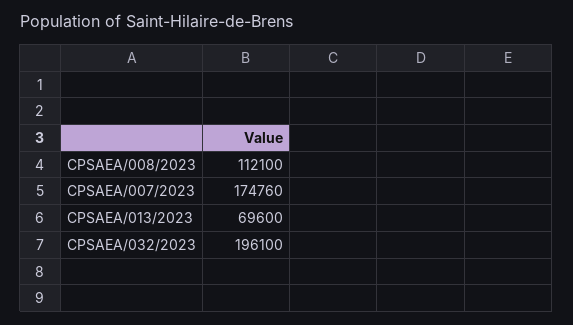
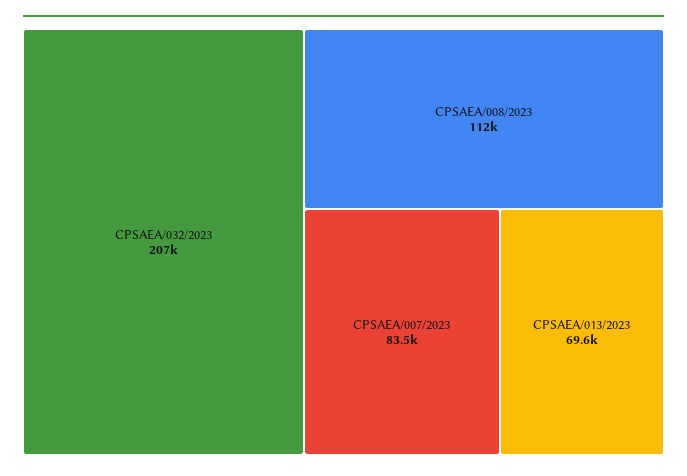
CPSAEA/007/2023: 174760 -> 83500
CPSAEA/032/2023: 196100 -> 207000

